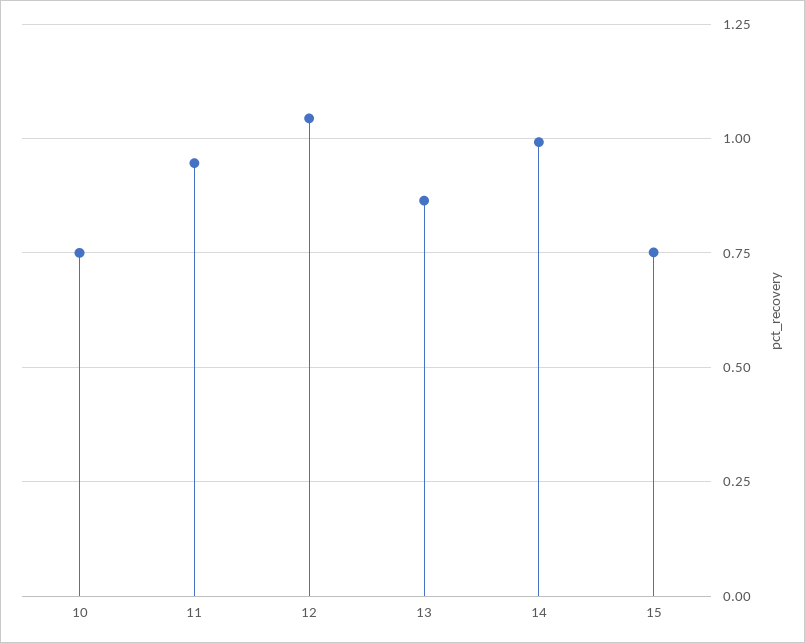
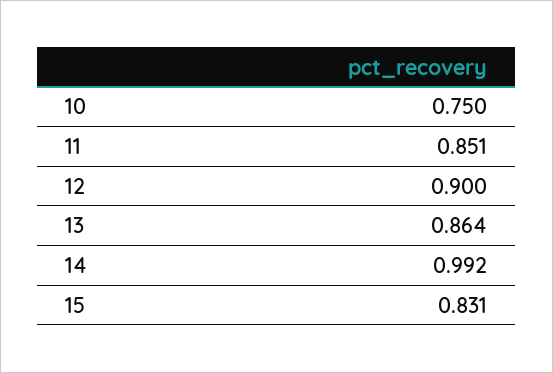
11: 0.95 -> 0.851
12: 1.05 -> 0.9
15: 0.75 -> 0.831

